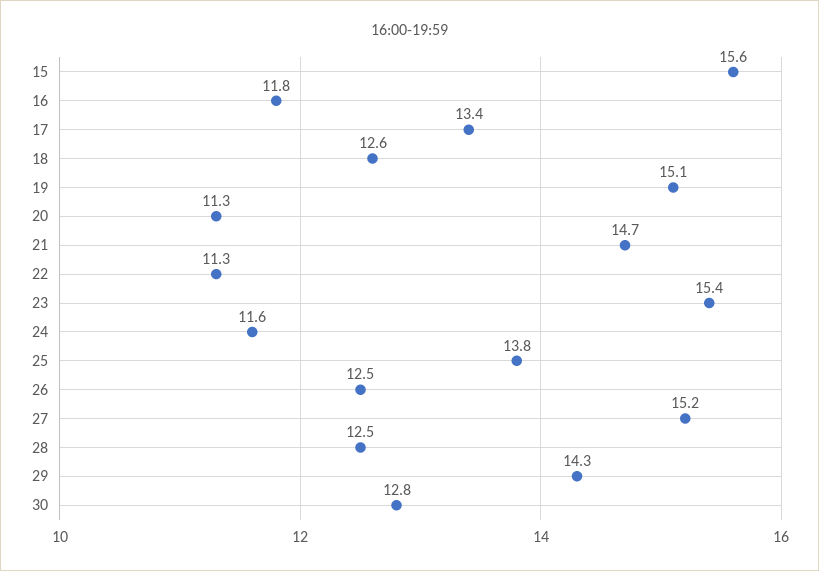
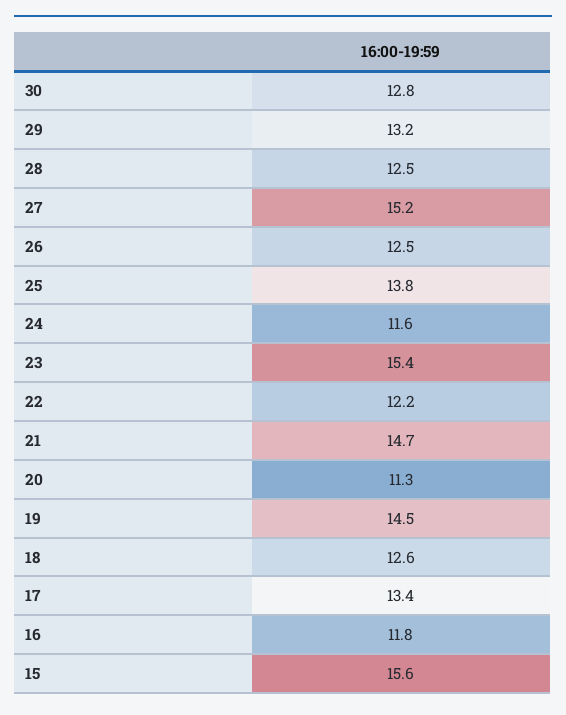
19: 15.1 -> 14.5
22: 11.3 -> 12.2
29: 14.3 -> 13.2

